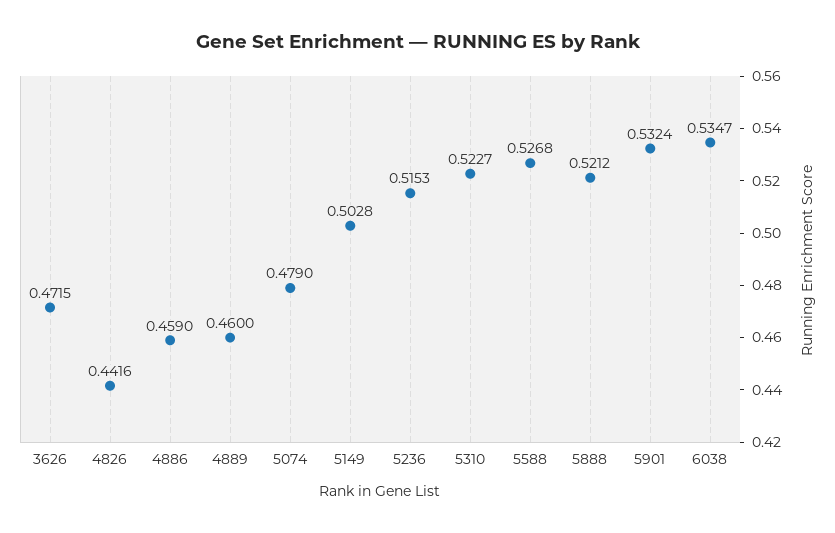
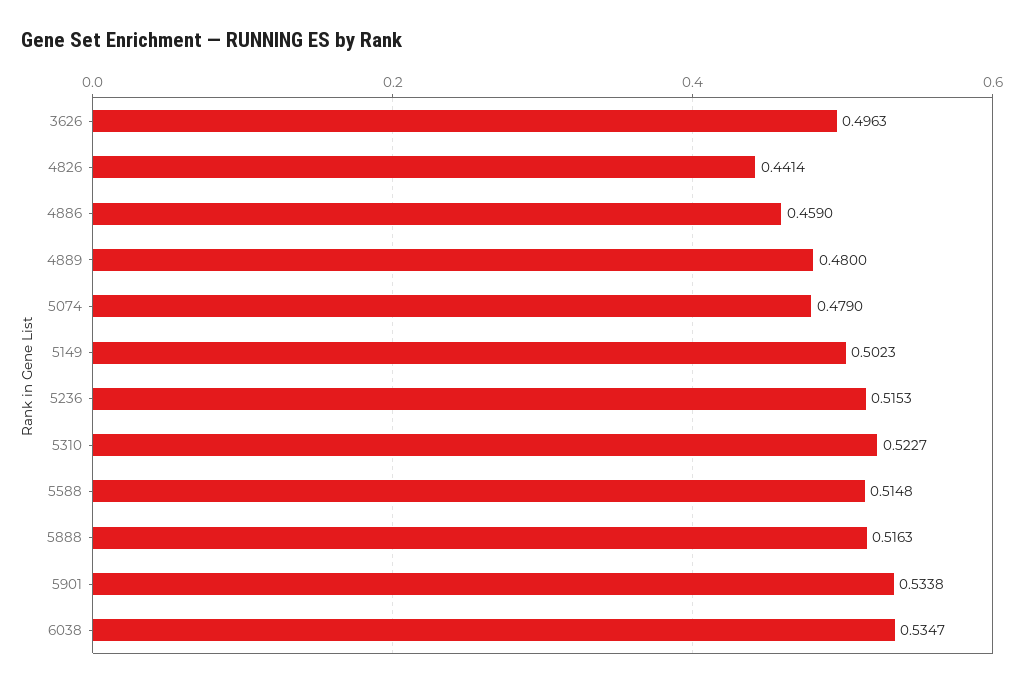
3626: 0.4715 -> 0.4963
4826: 0.4416 -> 0.4414
4889: 0.46 -> 0.48
5149: 0.5028 -> 0.5023
5588: 0.5268 -> 0.5148
5888: 0.5212 -> 0.5163
5901: 0.5324 -> 0.5338

